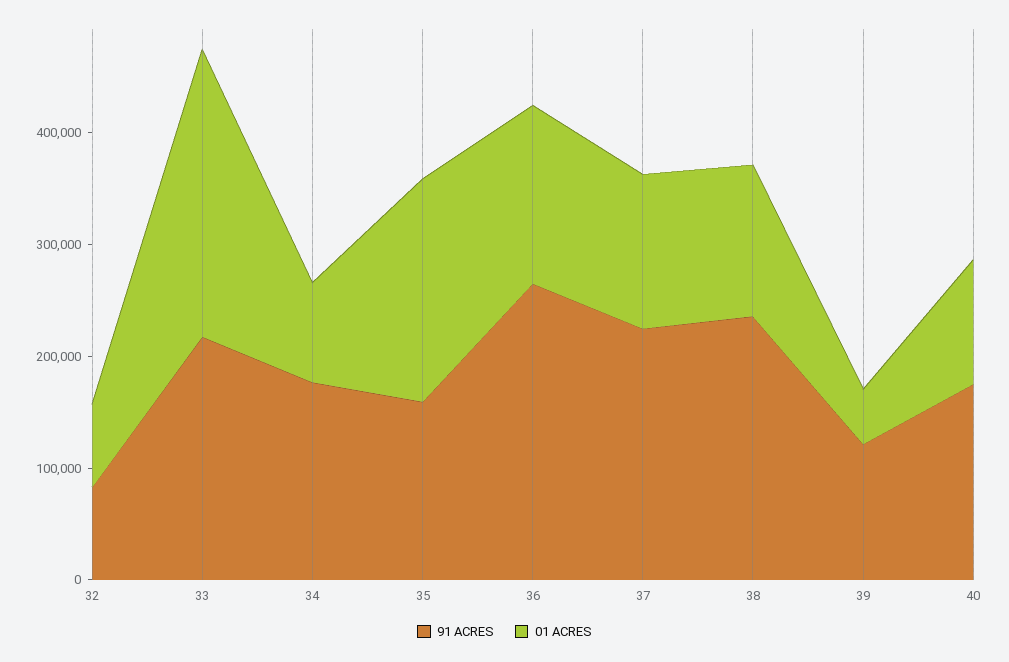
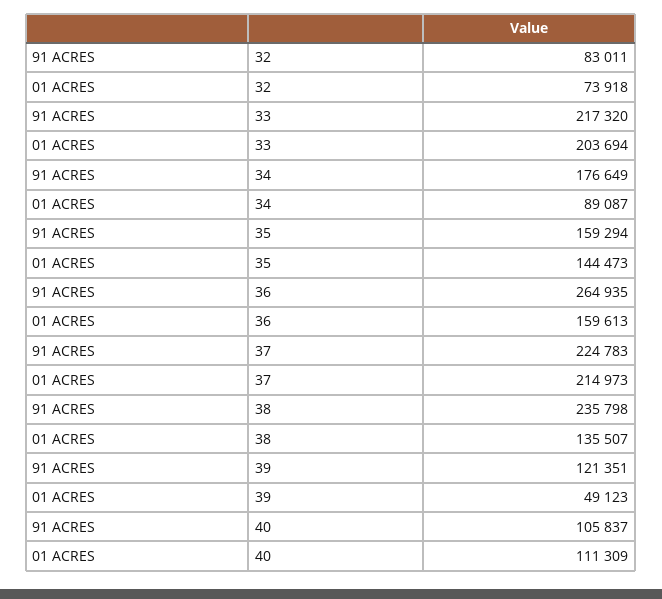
01 ACRES, 33: 260000 -> 203694
01 ACRES, 35: 200000 -> 144473
01 ACRES, 37: 140000 -> 214973
91 ACRES, 40: 180000 -> 105837

